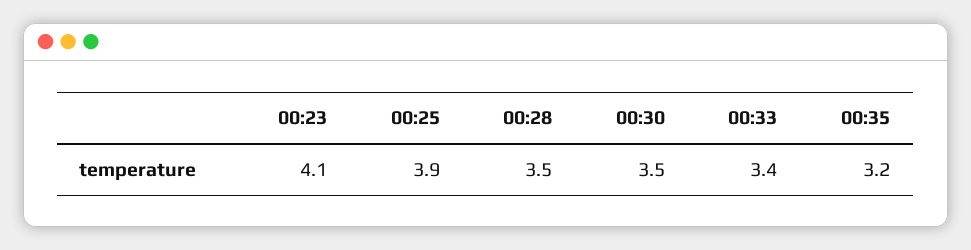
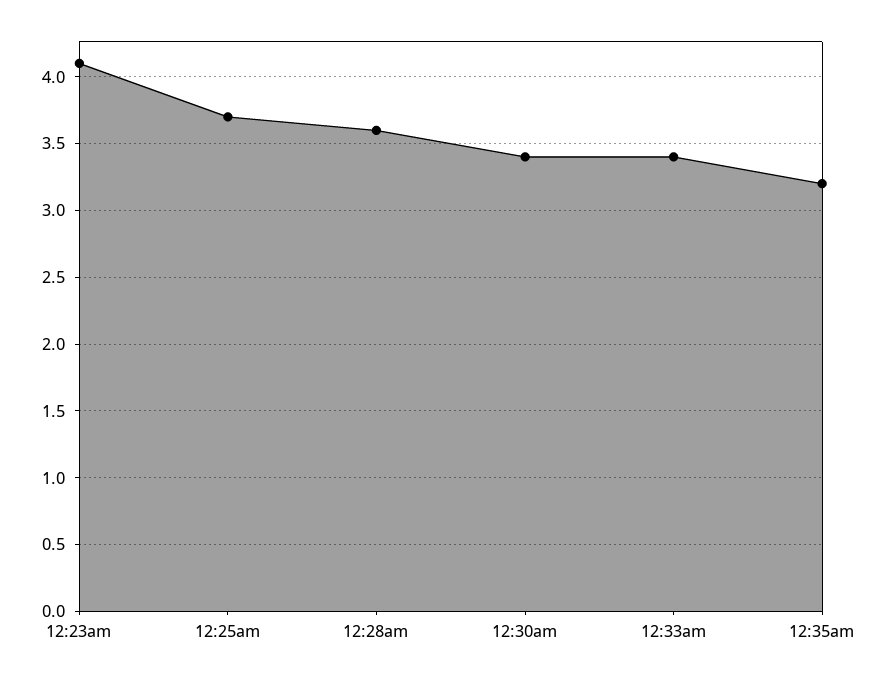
00:25: 3.9 -> 3.7
00:28: 3.5 -> 3.6
00:30: 3.5 -> 3.4

